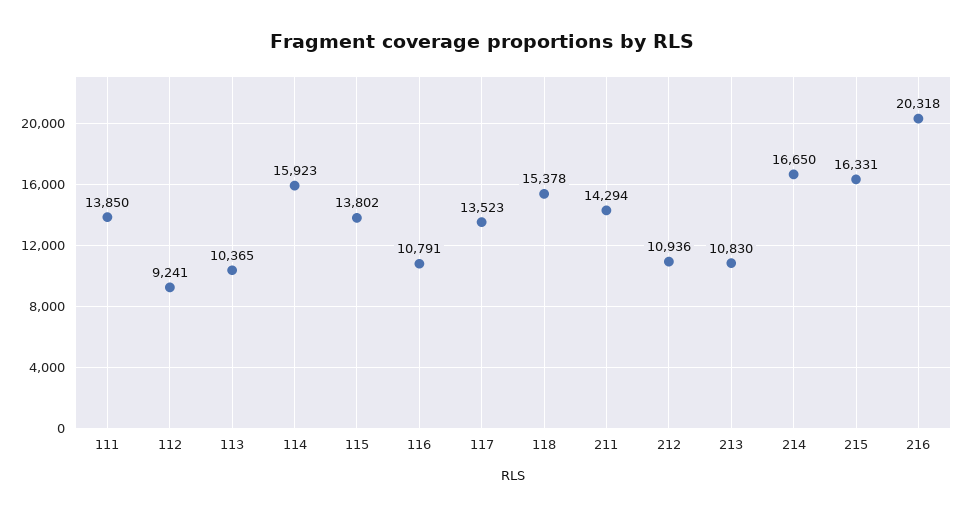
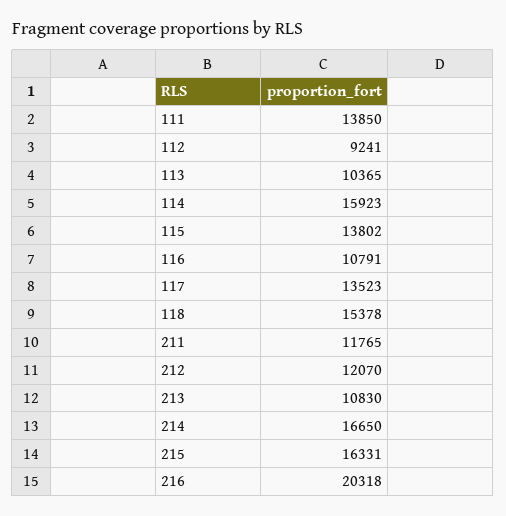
211: 14294 -> 11765
212: 10936 -> 12070

